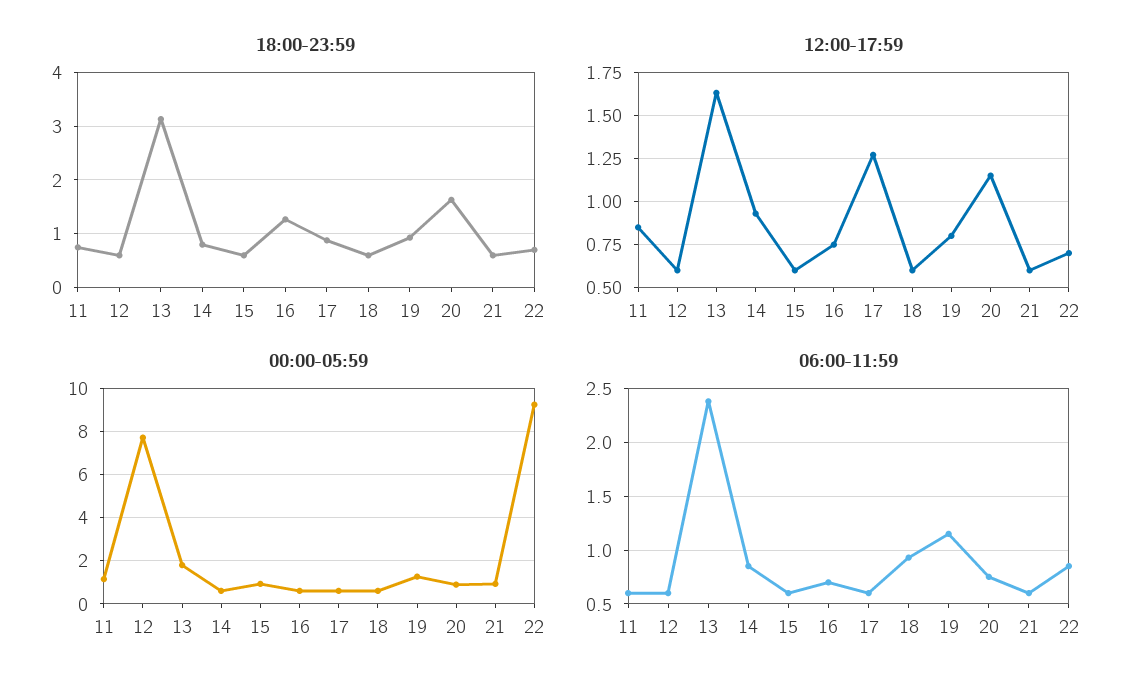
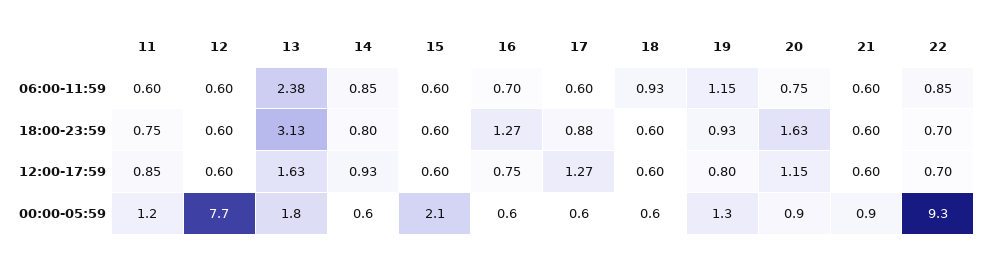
00:00-05:59, 15: 1 -> 2.1

